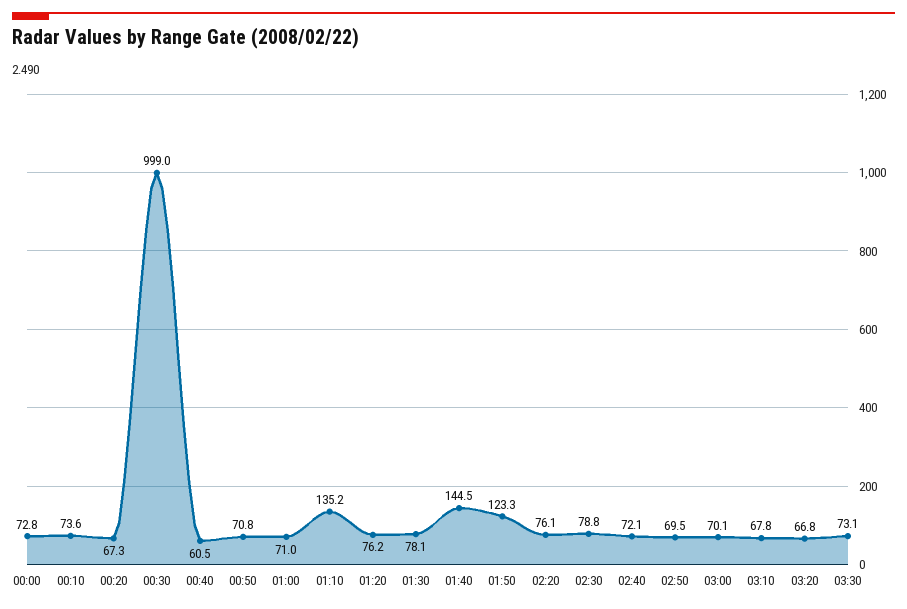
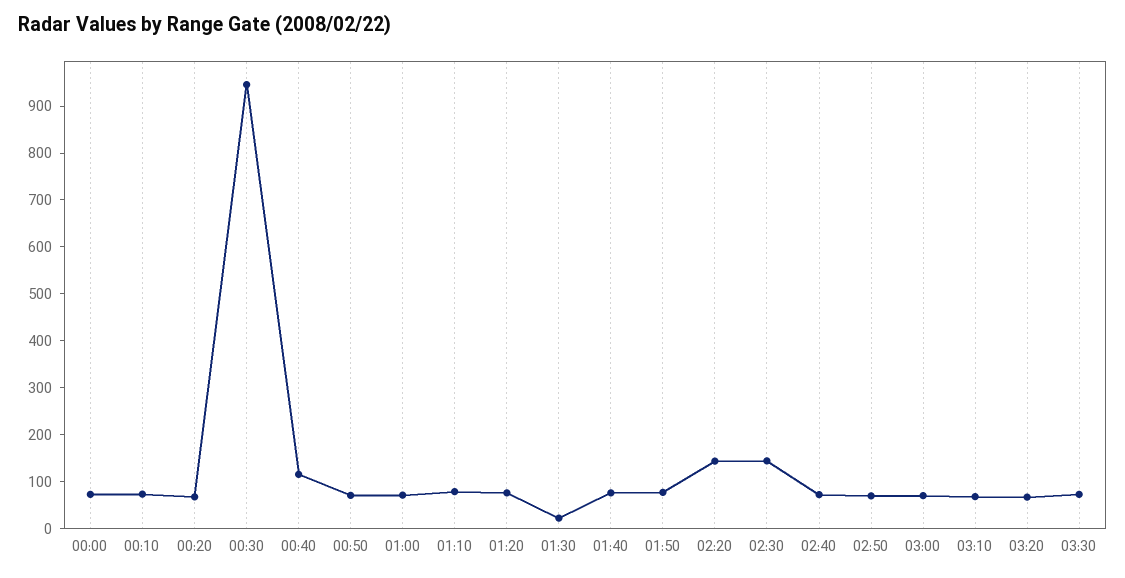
00:30: 999 -> 940
00:40: 60.5 -> 120
01:10: 135.2 -> 80
01:30: 78.1 -> 20
01:40: 144.5 -> 80
01:50: 123.3 -> 80
02:20: 76.1 -> 140
02:30: 78.8 -> 140

